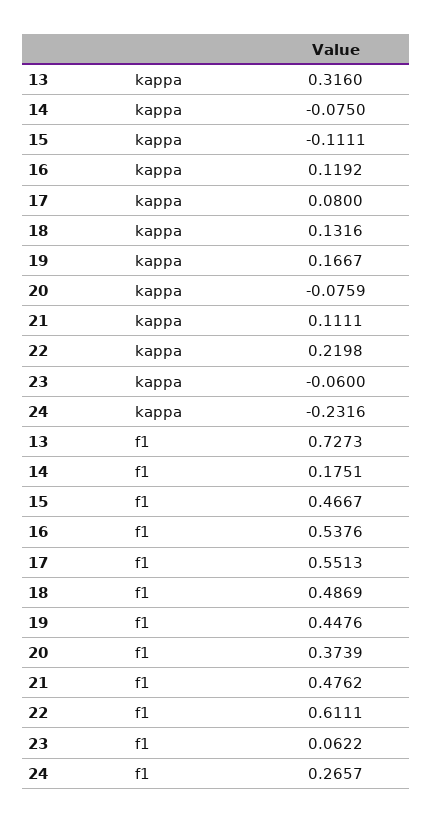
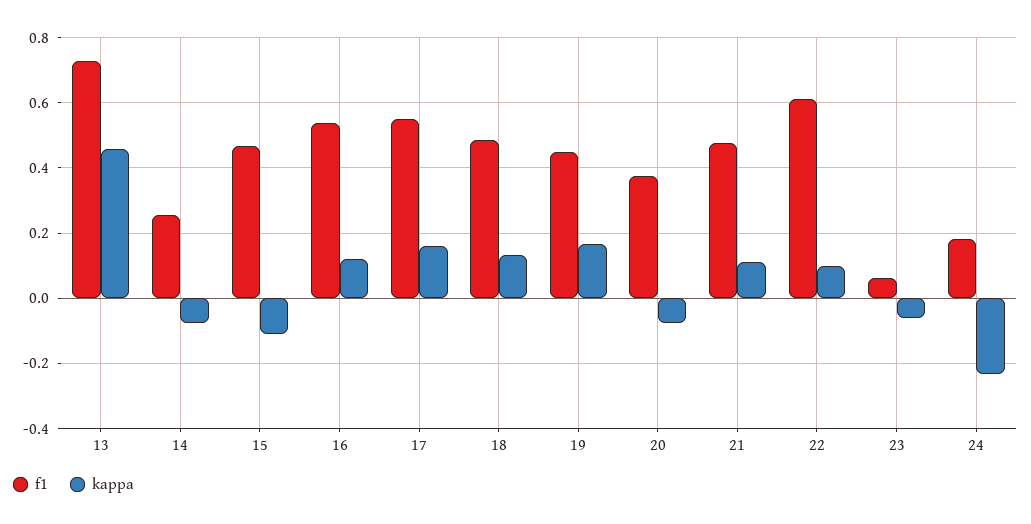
kappa, 13: 0.316 -> 0.46
kappa, 17: 0.08 -> 0.16
kappa, 22: 0.2198 -> 0.1
f1, 14: 0.1751 -> 0.26
f1, 24: 0.2657 -> 0.18

